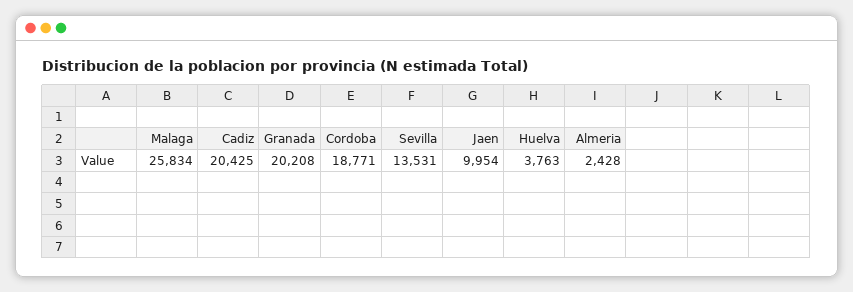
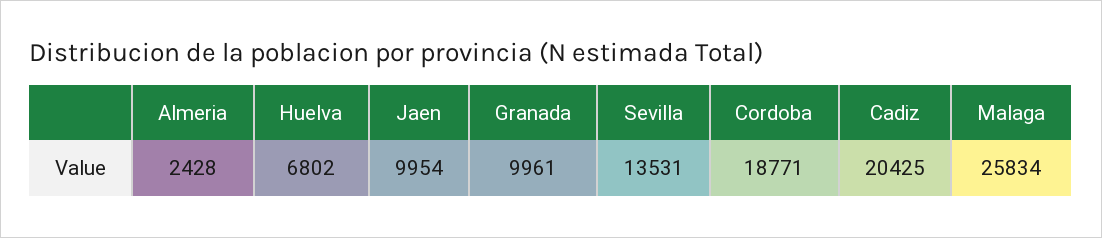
Granada: 20208 -> 9961
Huelva: 3763 -> 6802

